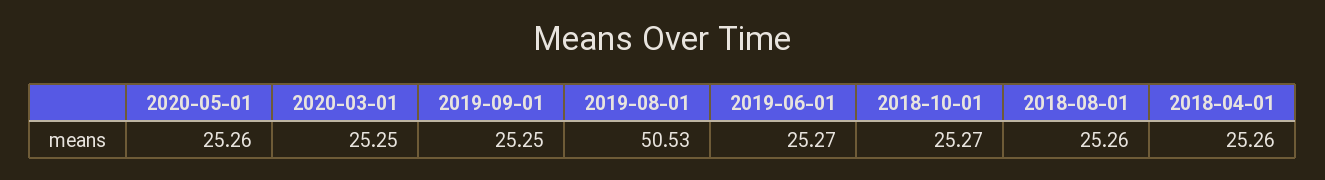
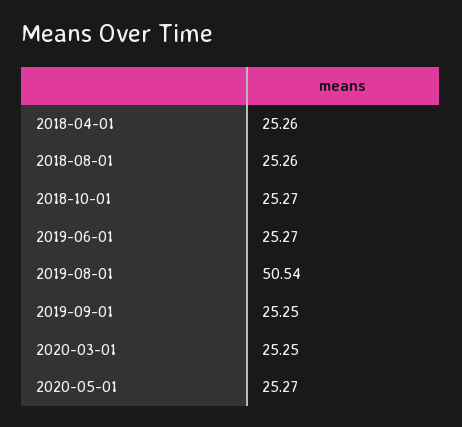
2020-05-01: 25.26 -> 25.27
2019-08-01: 50.53 -> 50.54

